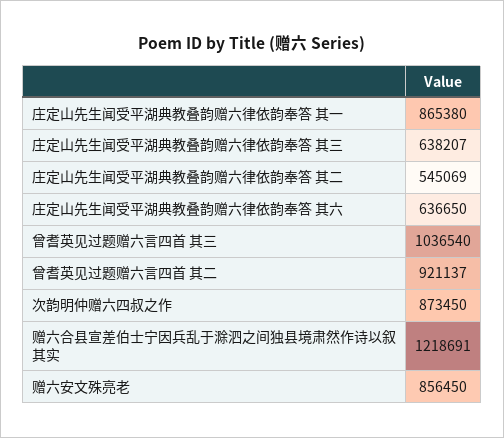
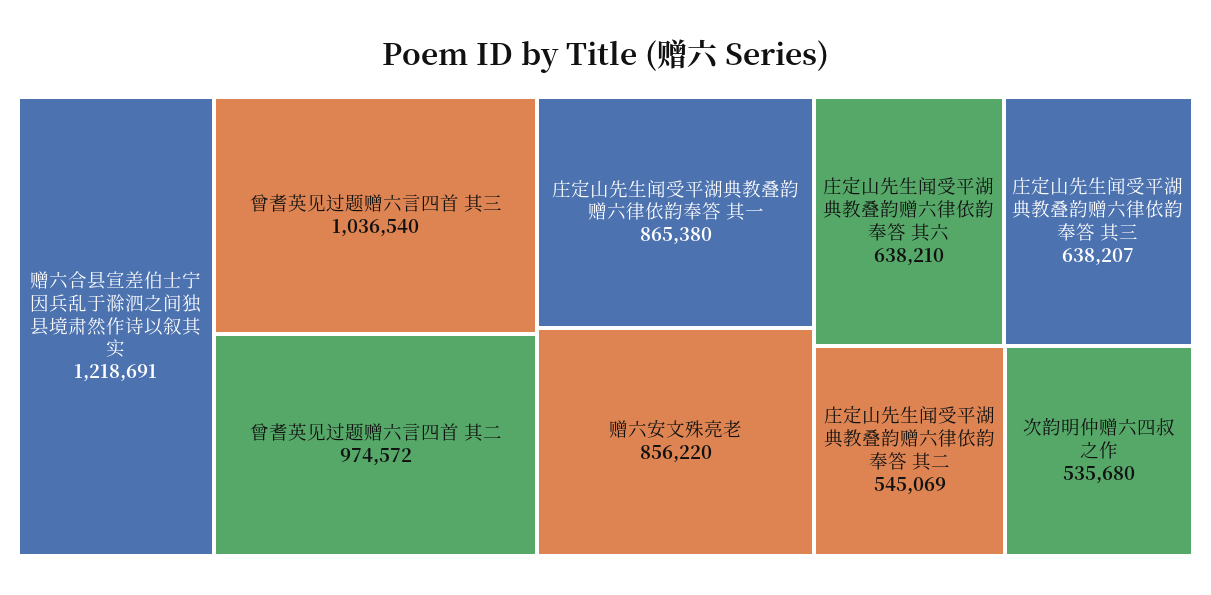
庄定山先生闻受平湖典教叠韵赠六律依韵奉答 其六: 636650 -> 638210
曾耆英见过题赠六言四首 其二: 921137 -> 974572
次韵明仲赠六四叔之作: 873450 -> 535680
赠六安文殊亮老: 856450 -> 856220

